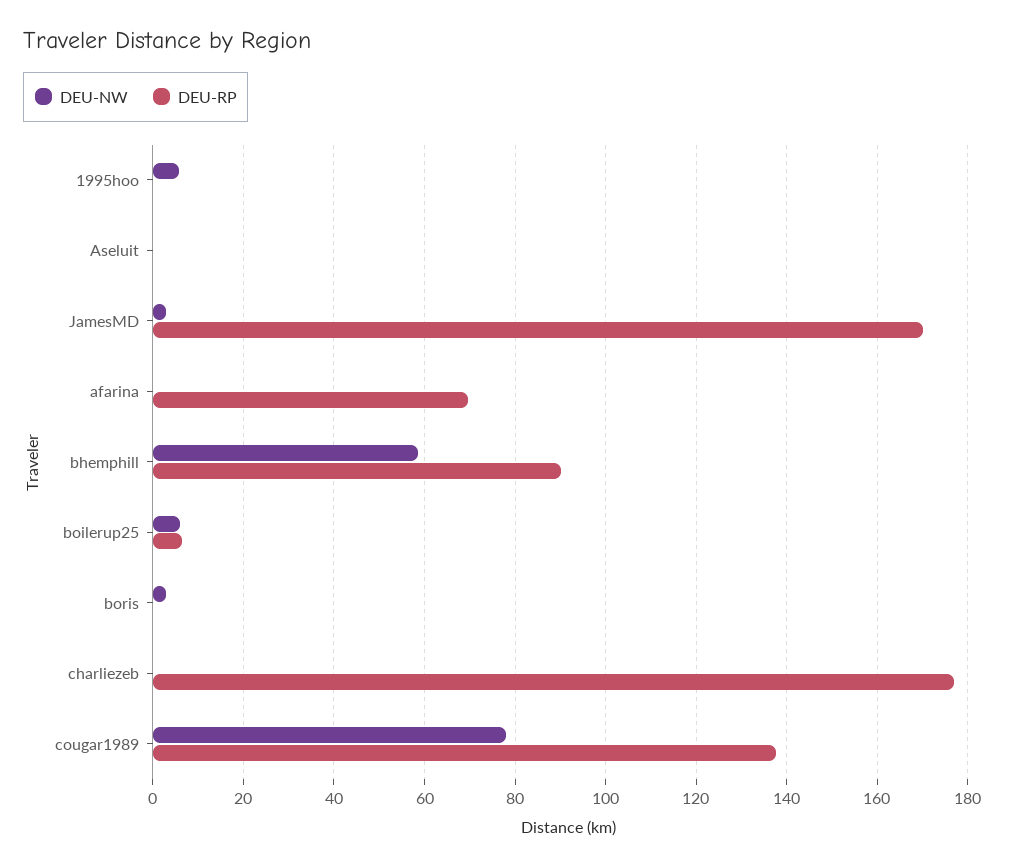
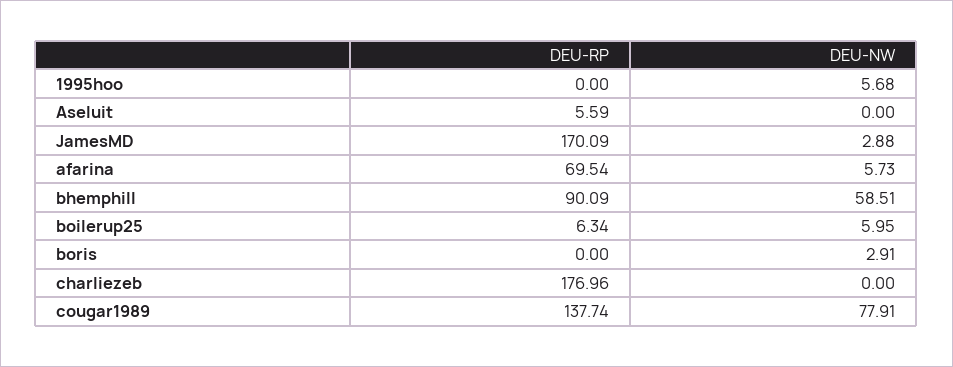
DEU-RP, Aseluit: 0 -> 5.59
DEU-NW, afarina: 0 -> 5.73

